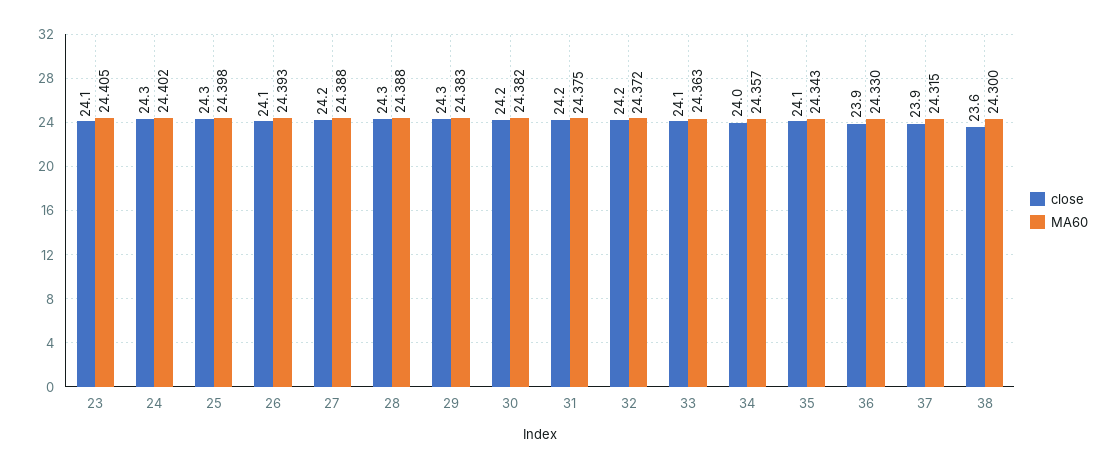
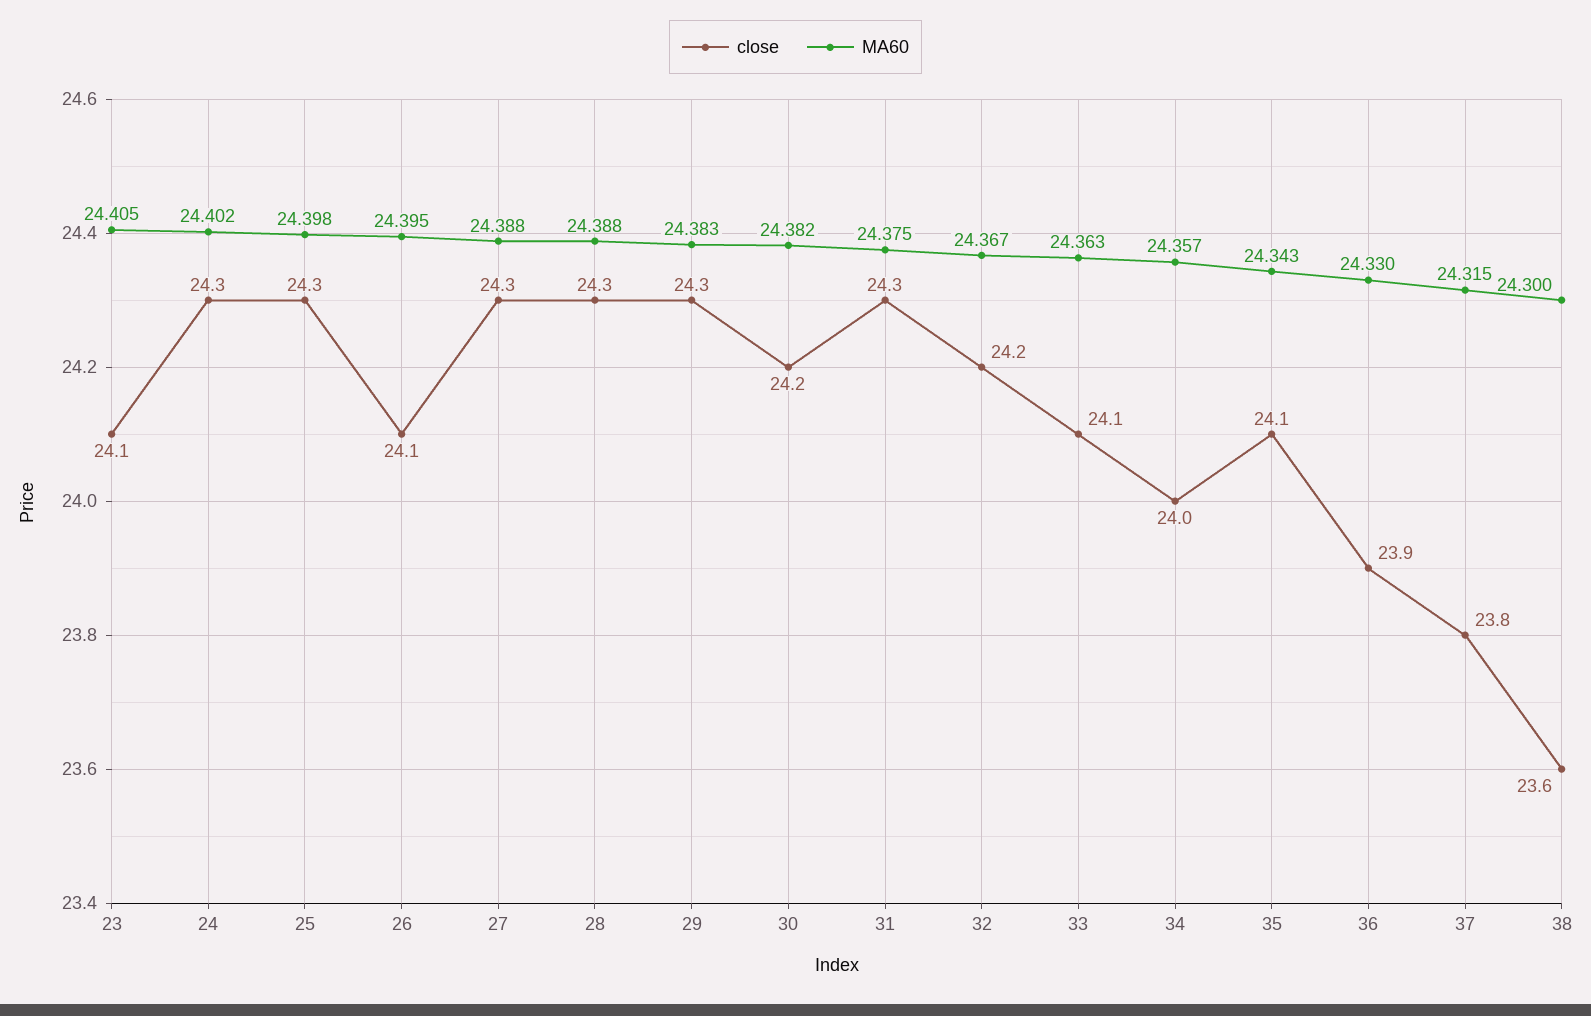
MA60, 26: 24.393 -> 24.395
close, 27: 24.2 -> 24.3
close, 31: 24.2 -> 24.3
MA60, 32: 24.372 -> 24.367
close, 37: 23.9 -> 23.8

